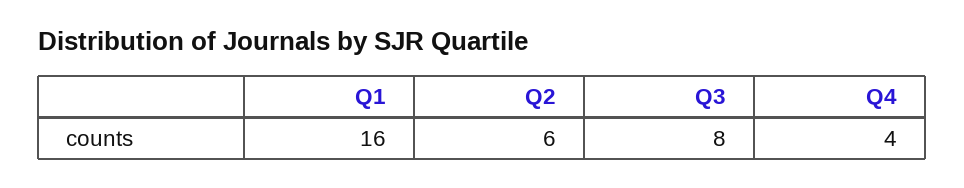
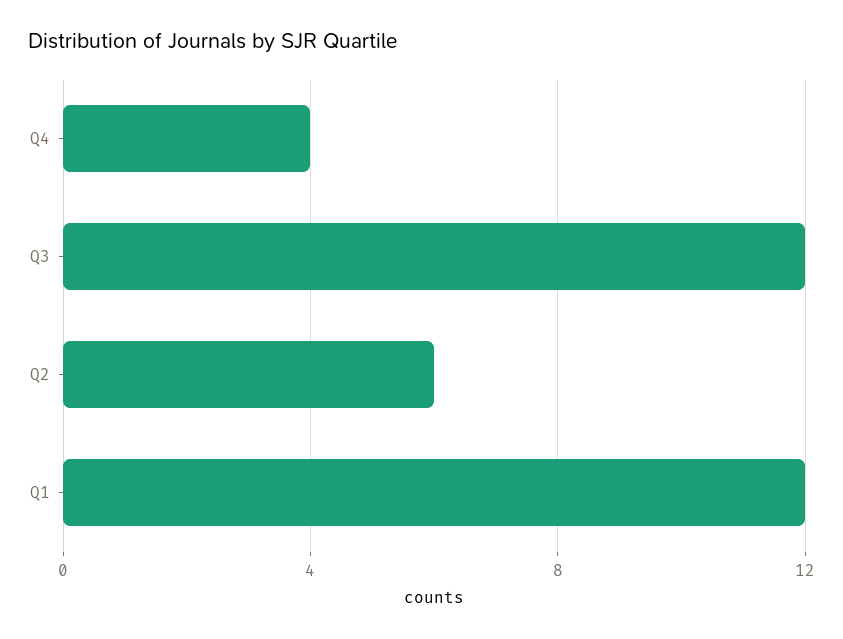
Q1: 16 -> 12
Q3: 8 -> 12

